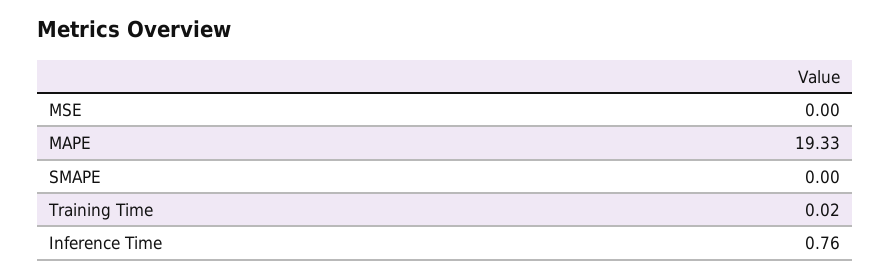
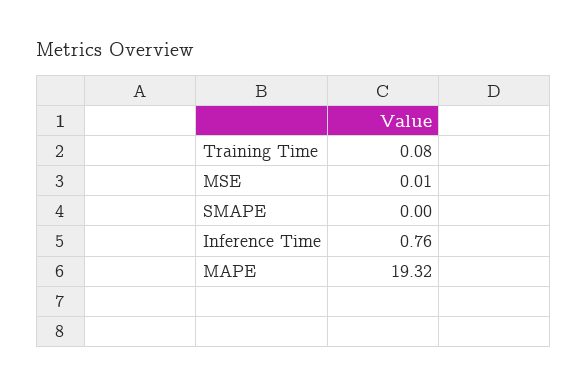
MSE: 0 -> 0.01
MAPE: 19.33 -> 19.32
Training Time: 0.02 -> 0.08

